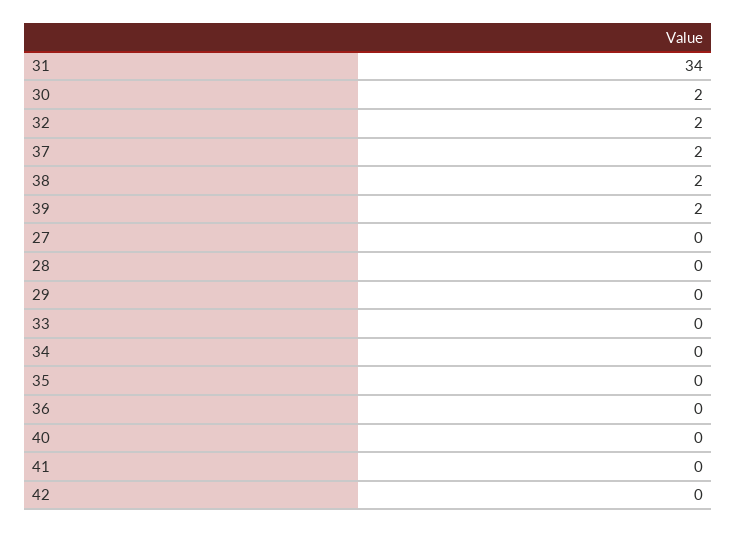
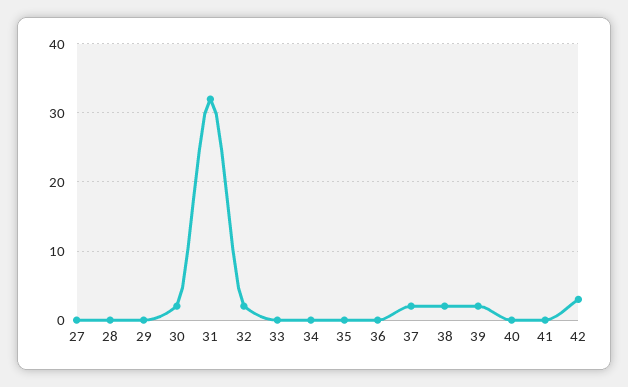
31: 34 -> 32
42: 0 -> 3

